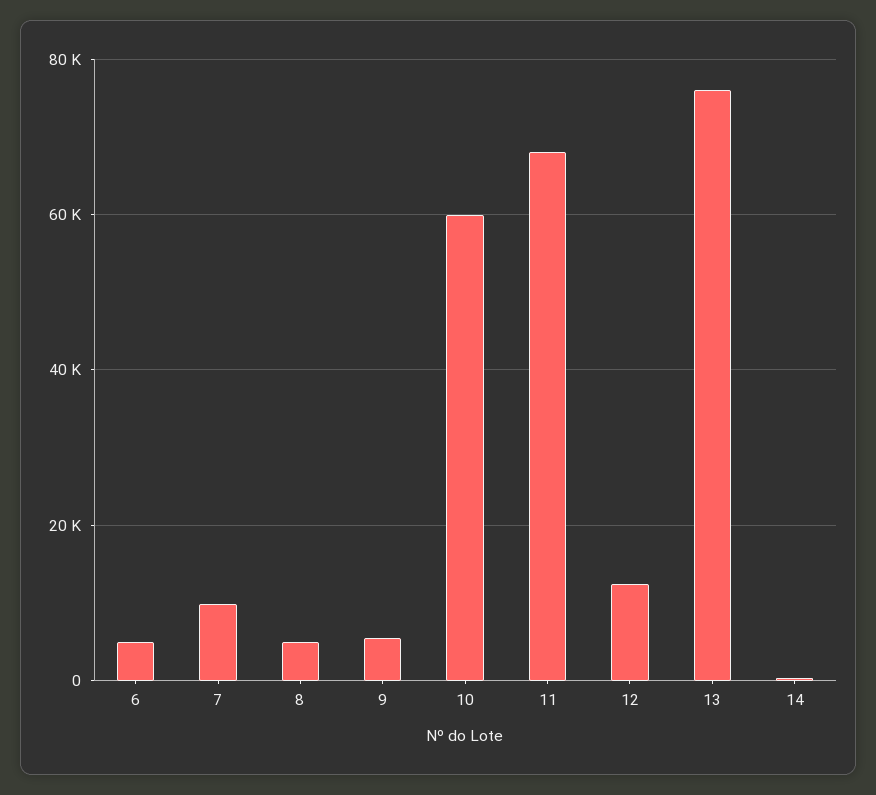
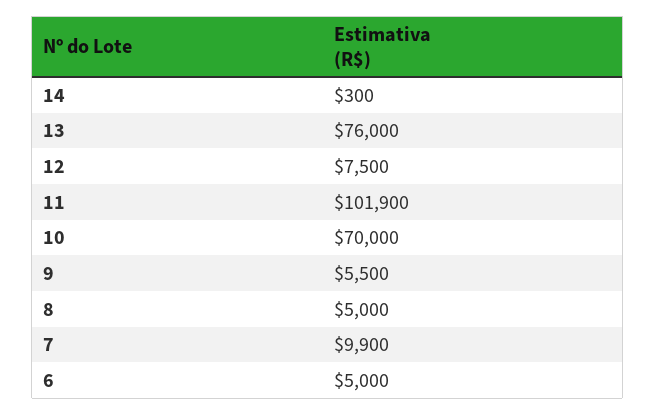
10: 60000 -> 70000
11: 68000 -> 101900
12: 12000 -> 7500

